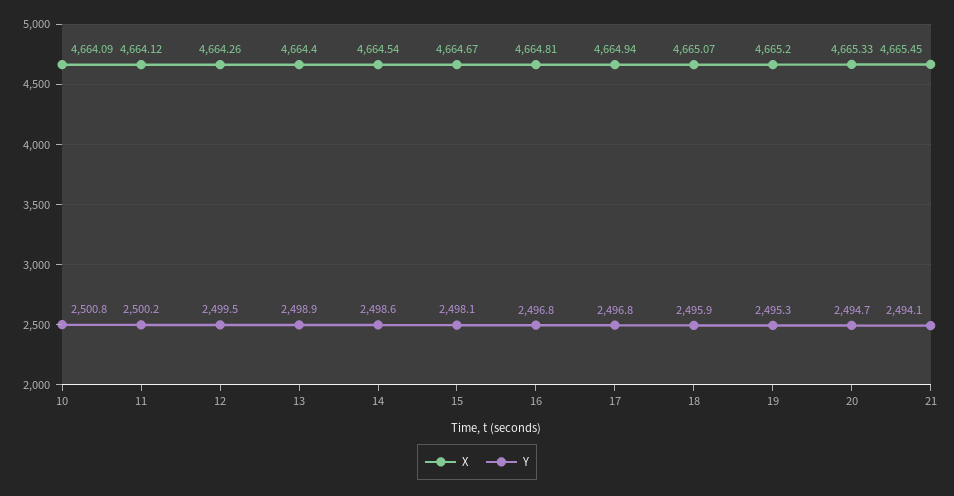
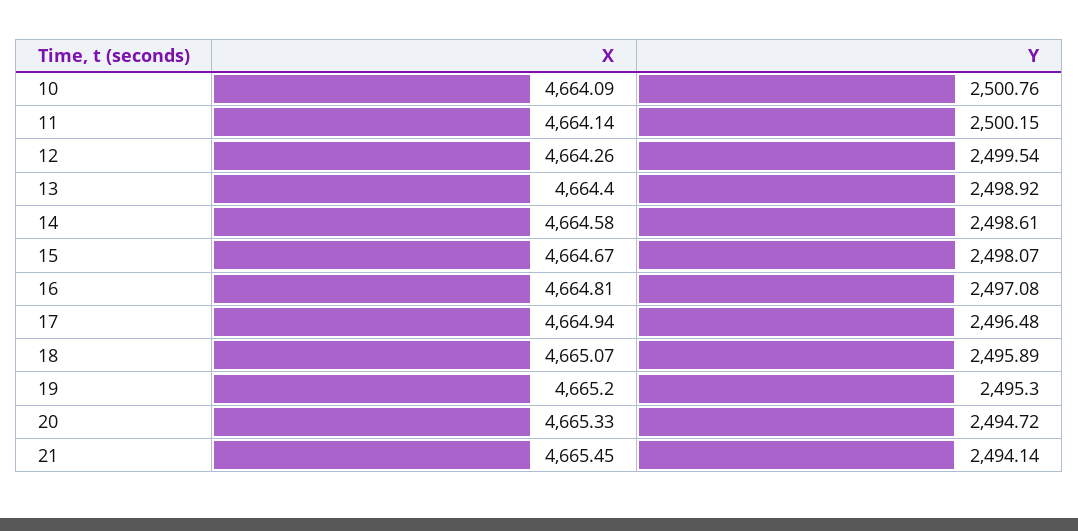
X, 11: 4664.12 -> 4664.14
X, 14: 4664.54 -> 4664.58
Y, 16: 2496.8 -> 2497.08
Y, 17: 2496.8 -> 2496.48

